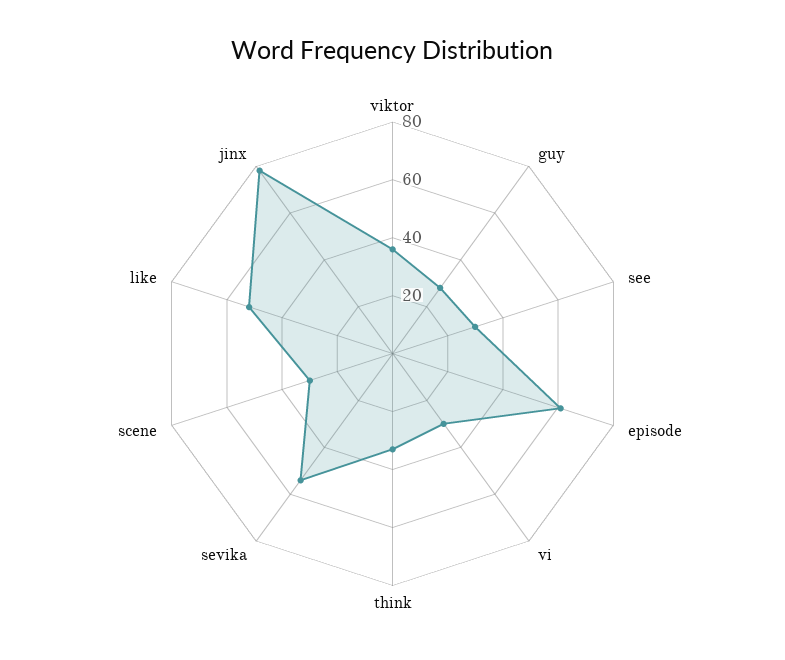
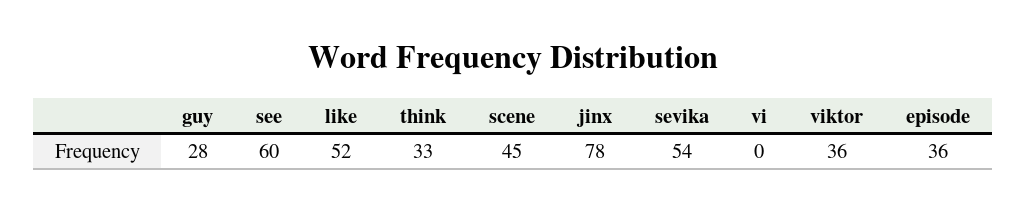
see: 30 -> 60
episode: 60 -> 36
vi: 30 -> 0
scene: 30 -> 45

